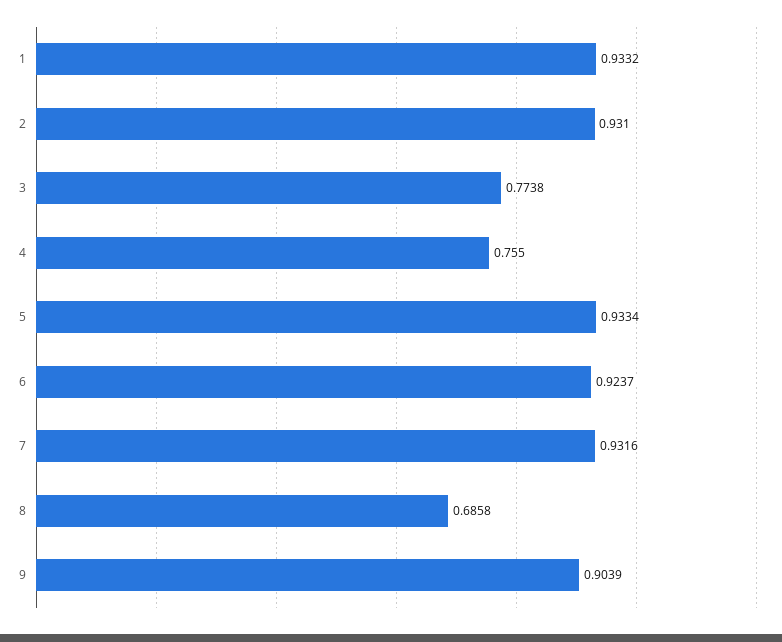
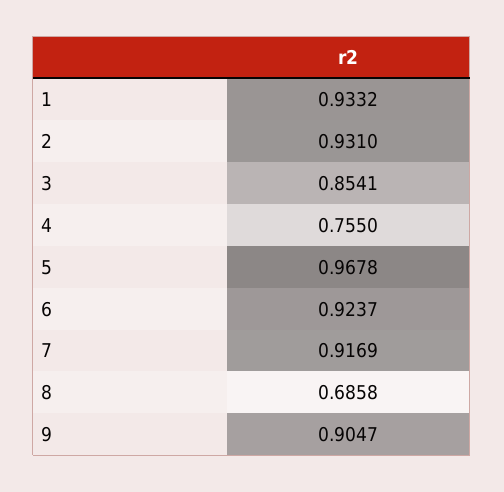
3: 0.7738 -> 0.8541
5: 0.9334 -> 0.9678
7: 0.9316 -> 0.9169
9: 0.9039 -> 0.9047

